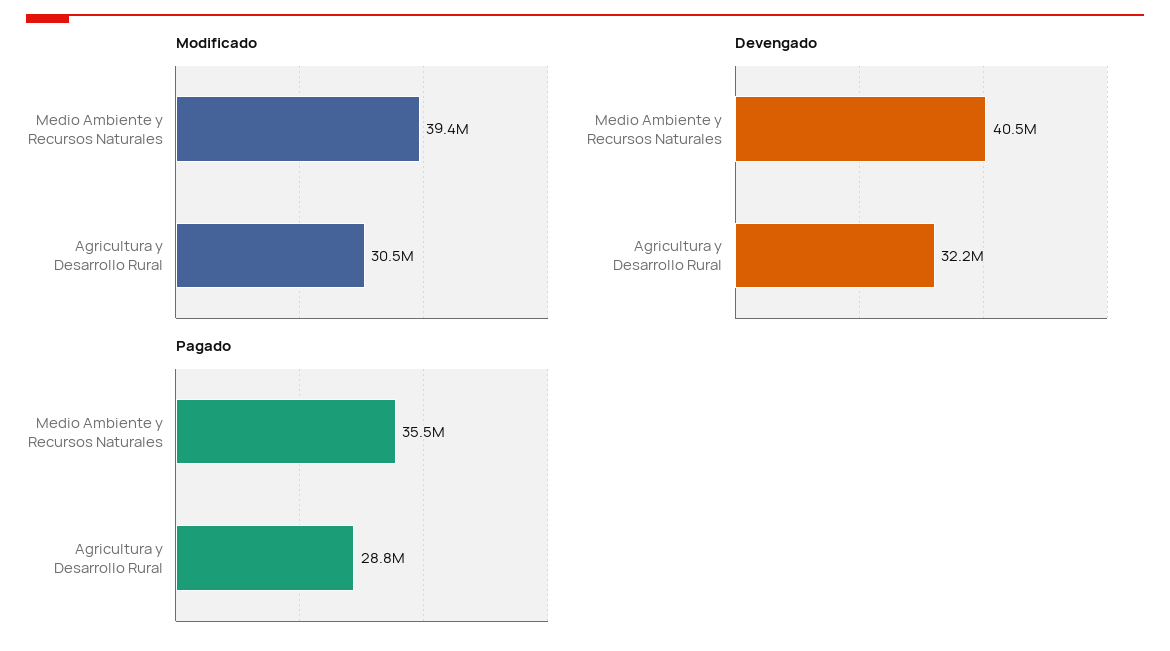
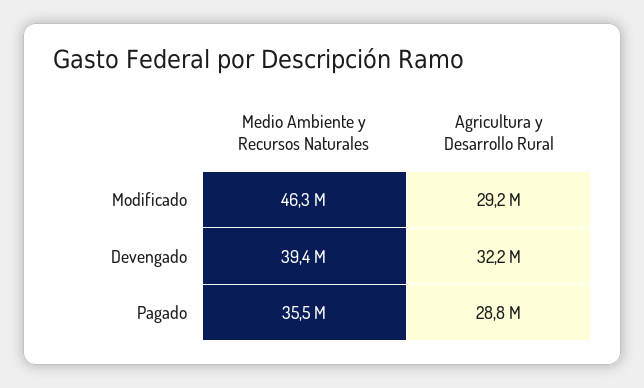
Modificado, Medio Ambiente y Recursos Naturales: 39400000 -> 46300000
Modificado, Agricultura y Desarrollo Rural: 30500000 -> 29200000
Devengado, Medio Ambiente y Recursos Naturales: 40500000 -> 39400000

